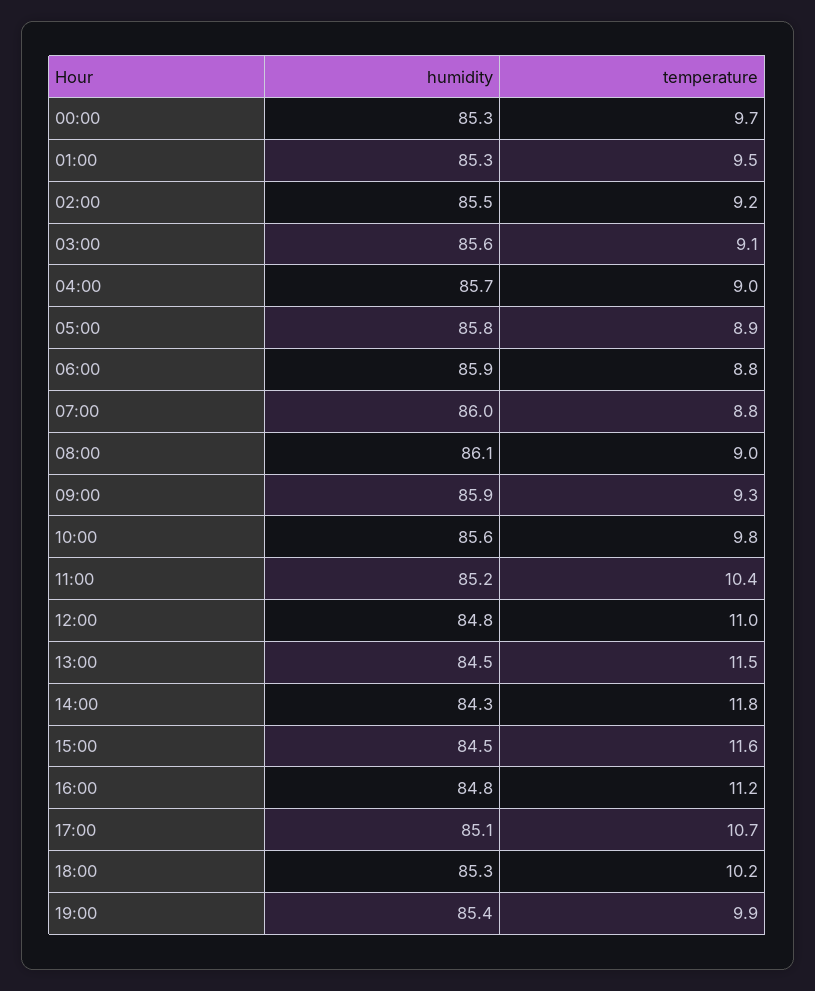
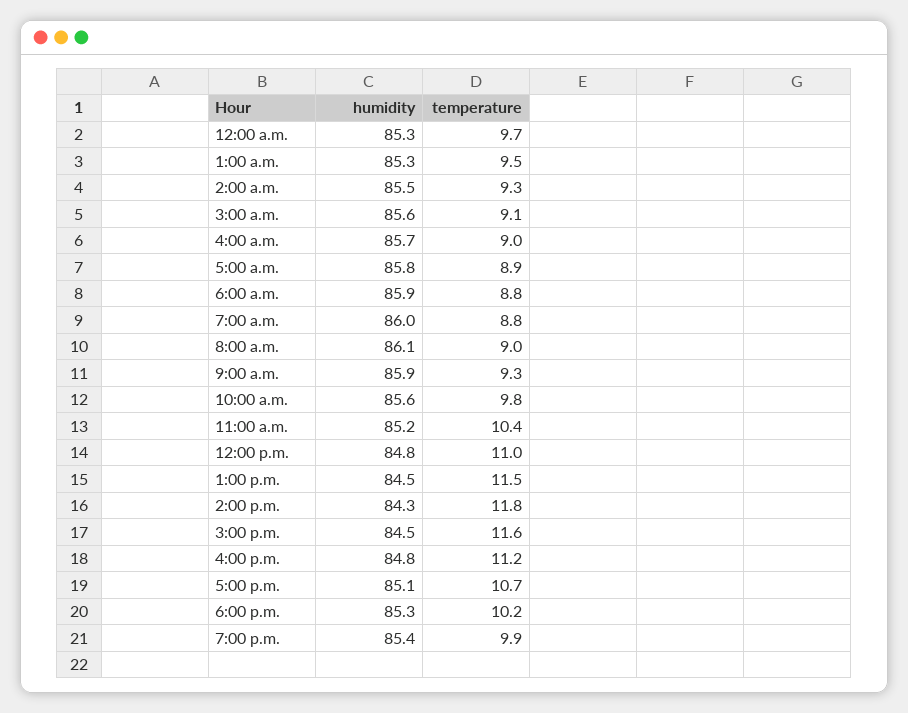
temperature, 02:00: 9.2 -> 9.3

